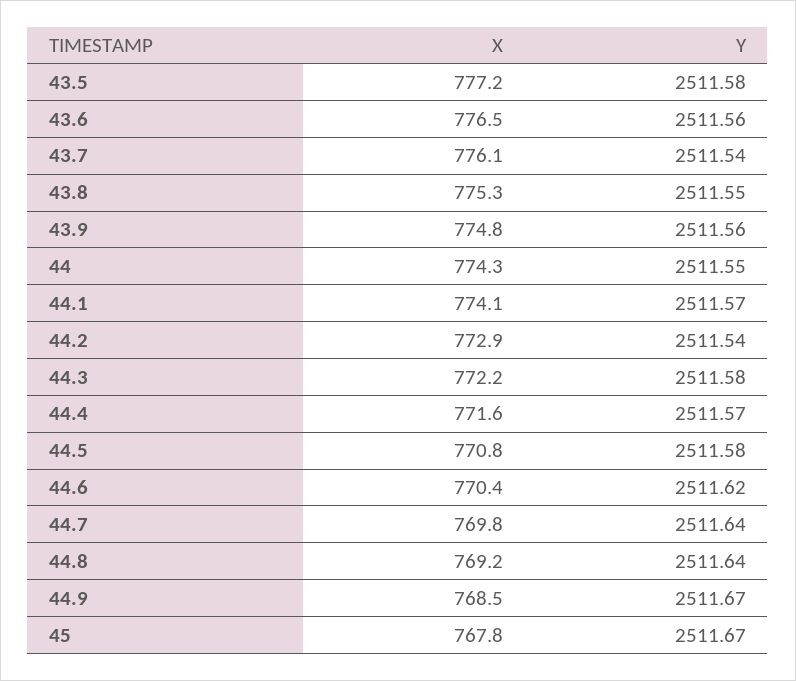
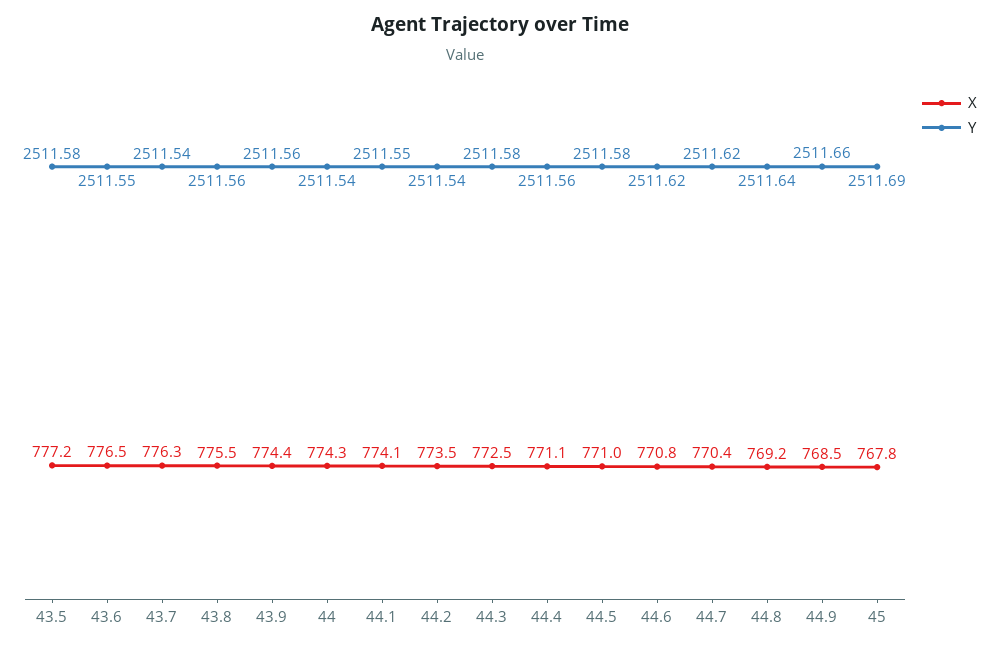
Y, 43.6: 2511.56 -> 2511.55
X, 43.7: 776.1 -> 776.3
X, 43.8: 775.3 -> 775.5
Y, 43.8: 2511.55 -> 2511.56
X, 43.9: 774.8 -> 774.4
Y, 44: 2511.55 -> 2511.54
Y, 44.1: 2511.57 -> 2511.55
X, 44.2: 772.9 -> 773.5
X, 44.3: 772.2 -> 772.5
X, 44.4: 771.6 -> 771.1
Y, 44.4: 2511.57 -> 2511.56
X, 44.5: 770.8 -> 771
X, 44.6: 770.4 -> 770.8
X, 44.7: 769.8 -> 770.4
Y, 44.7: 2511.64 -> 2511.62
Y, 44.9: 2511.67 -> 2511.66
Y, 45: 2511.67 -> 2511.69

